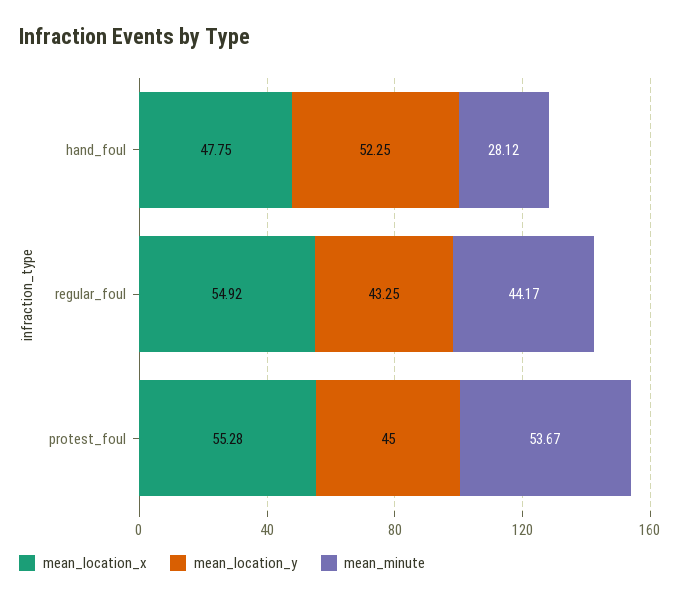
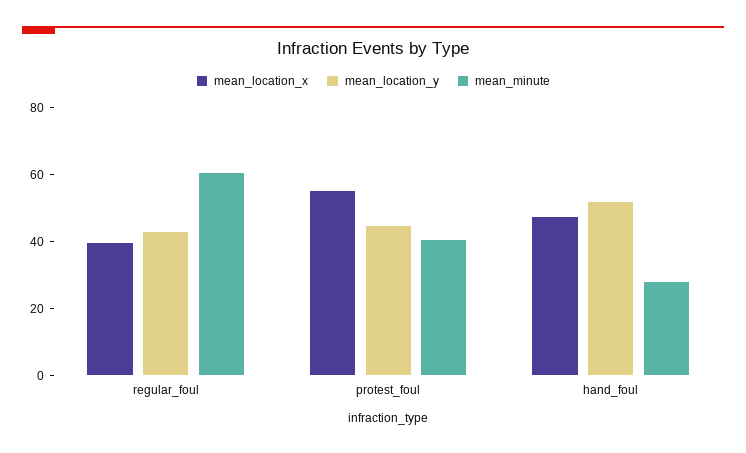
mean_location_x, regular_foul: 54.92 -> 40
mean_minute, regular_foul: 44.17 -> 60
mean_minute, protest_foul: 53.67 -> 40

